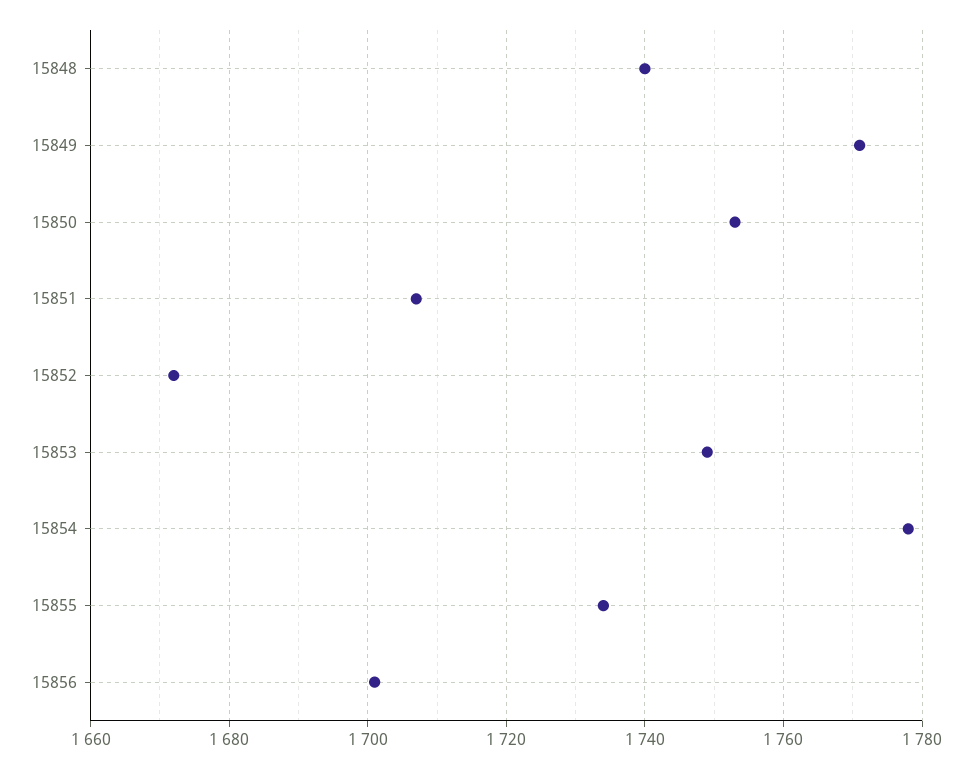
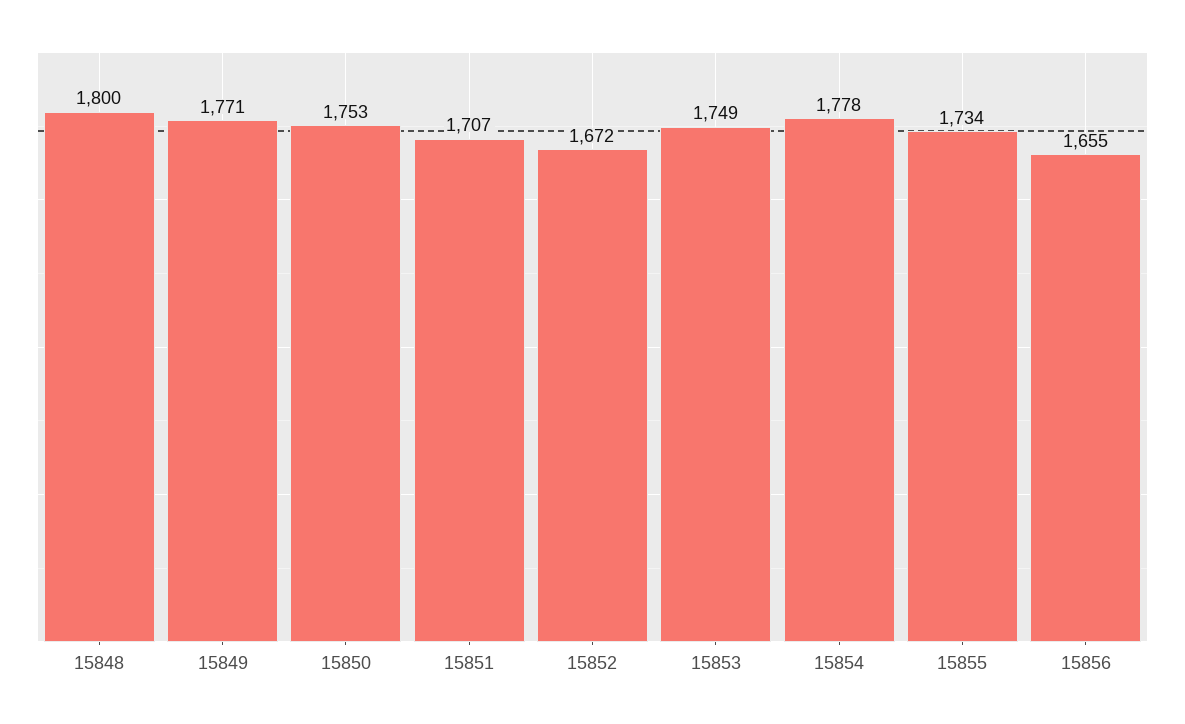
15848: 1740 -> 1800
15856: 1700 -> 1655

